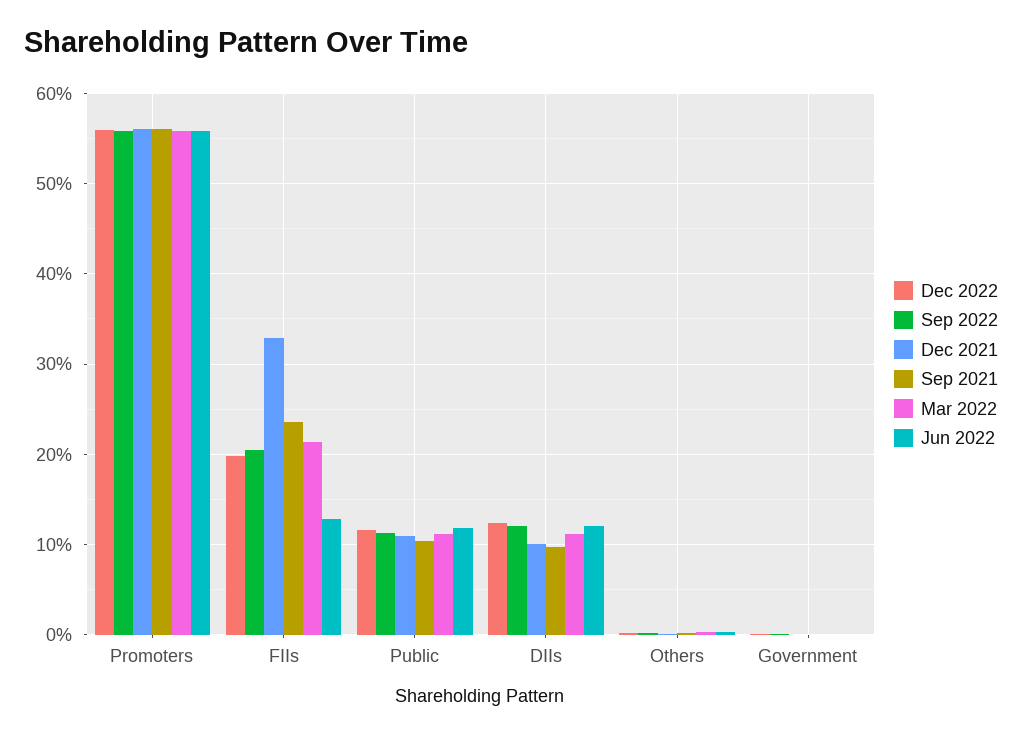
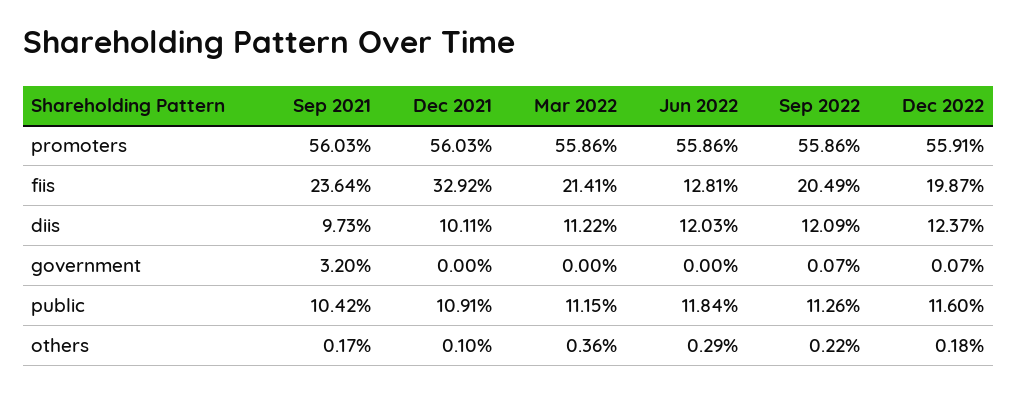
Sep 2021, Government: 0 -> 3.2

